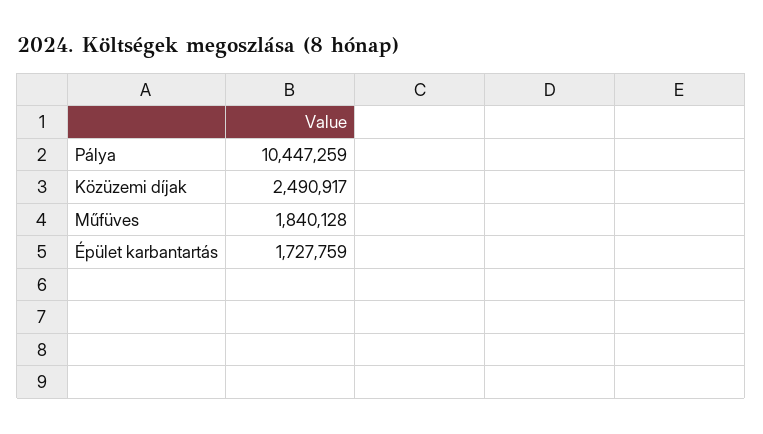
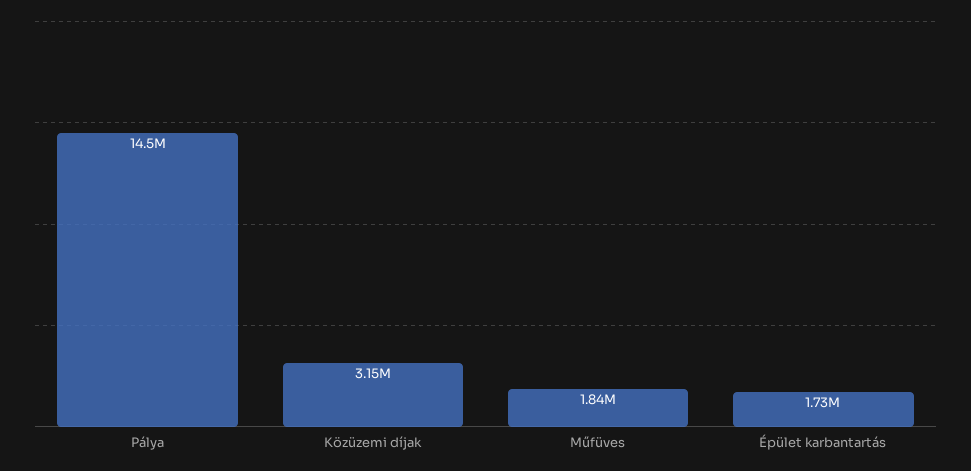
Pálya: 10447259 -> 14500000
Közüzemi díjak: 2490917 -> 3150000

